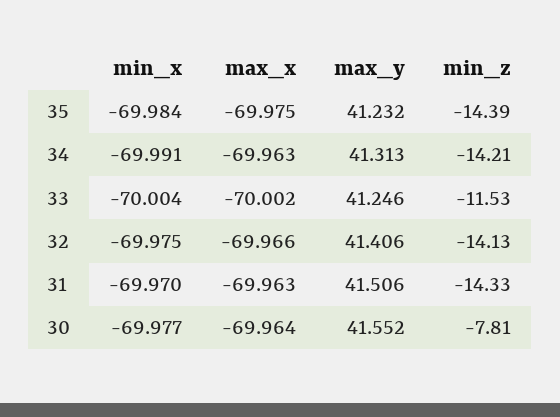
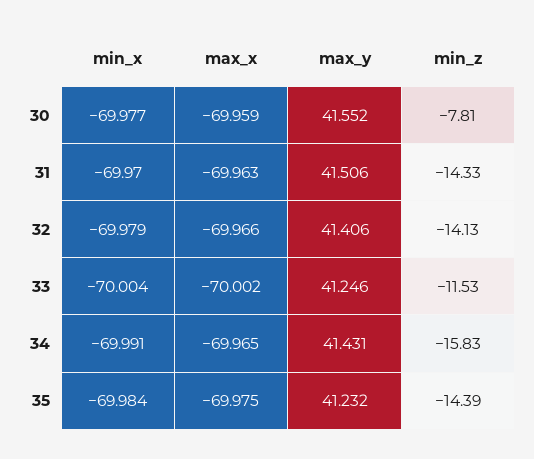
max_x, 34: -69.963 -> -69.965
max_y, 34: 41.313 -> 41.431
min_z, 34: -14.21 -> -15.83
min_x, 32: -69.975 -> -69.979
max_x, 30: -69.964 -> -69.959

